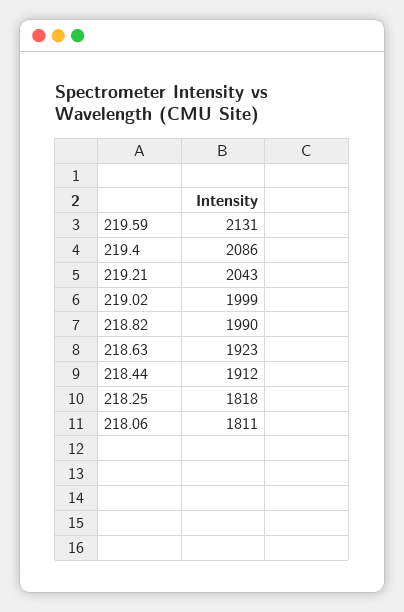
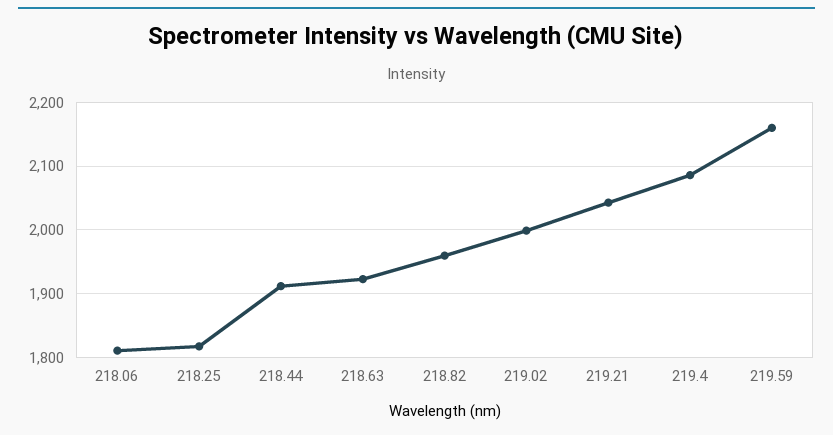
219.59: 2131 -> 2160
218.82: 1990 -> 1960

